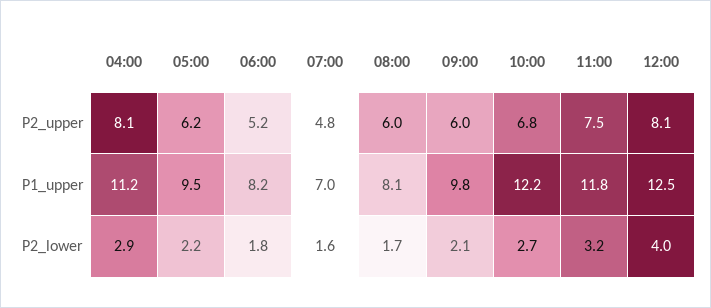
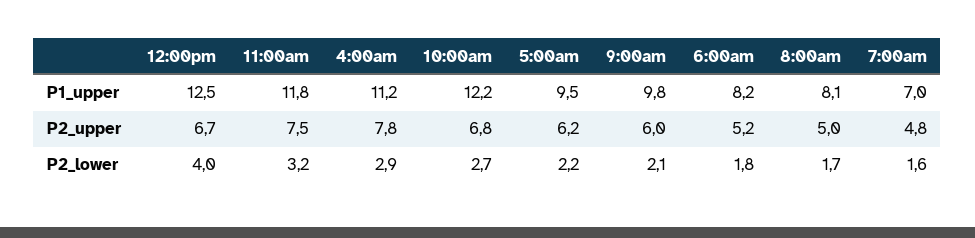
04:00, P2_upper: 8.1 -> 7.8
08:00, P2_upper: 6 -> 5
12:00, P2_upper: 8.1 -> 6.7

